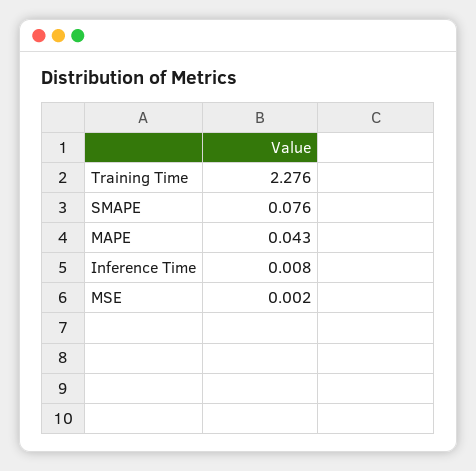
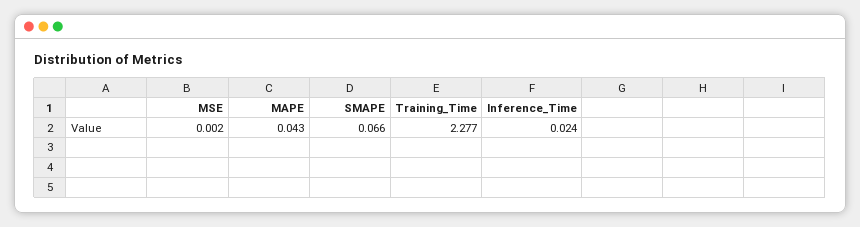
Training Time: 2.276 -> 2.277
SMAPE: 0.076 -> 0.066
Inference Time: 0.008 -> 0.024

